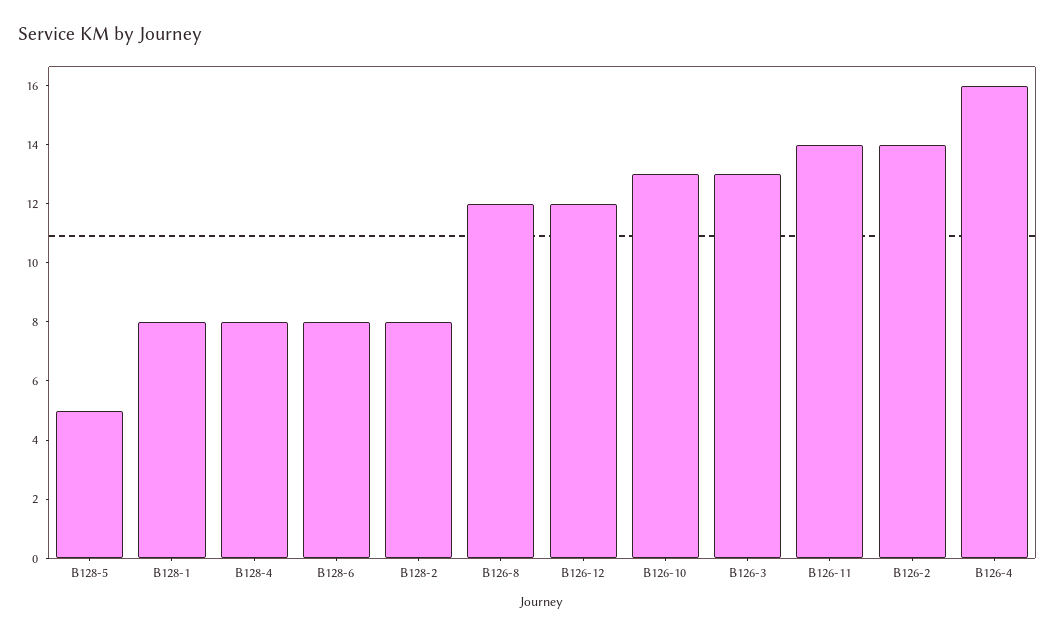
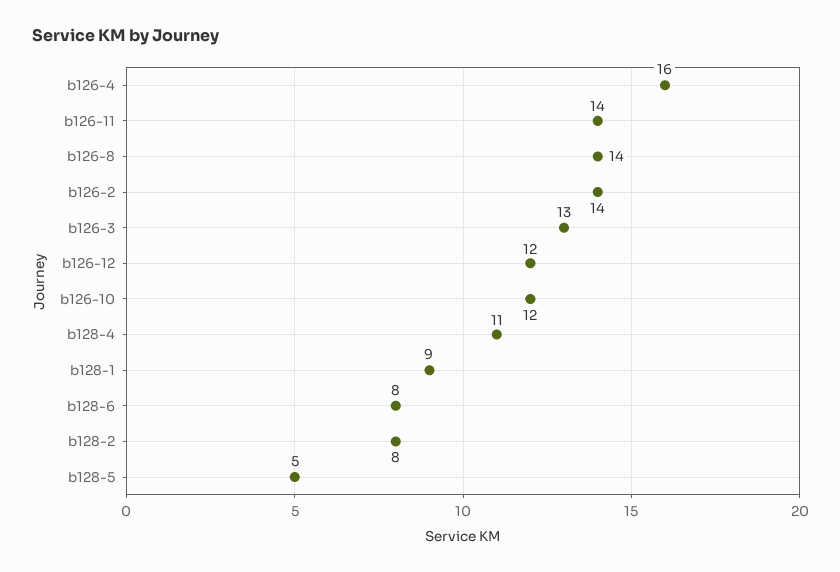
B128-1: 8 -> 9
B128-4: 8 -> 11
B126-8: 12 -> 14
B126-10: 13 -> 12

